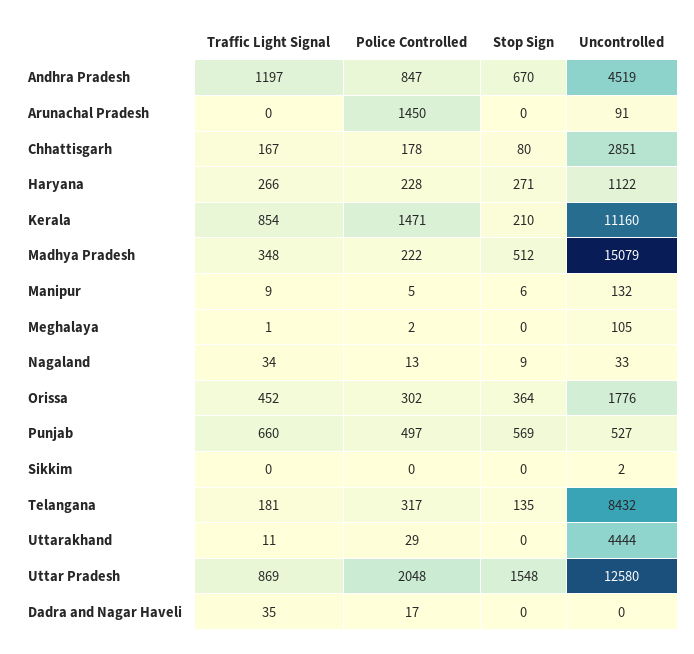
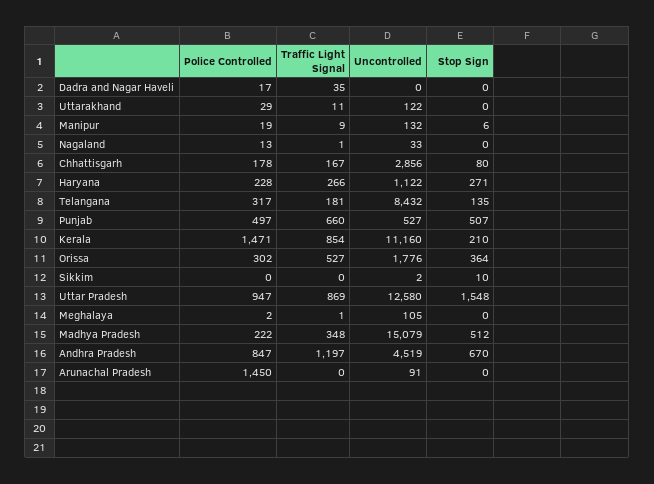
Uncontrolled, Chhattisgarh: 2851 -> 2856
Police Controlled, Manipur: 5 -> 19
Traffic Light Signal, Nagaland: 34 -> 1
Stop Sign, Nagaland: 9 -> 0
Traffic Light Signal, Orissa: 452 -> 527
Stop Sign, Punjab: 569 -> 507
Stop Sign, Sikkim: 0 -> 10
Uncontrolled, Uttarakhand: 4444 -> 122
Police Controlled, Uttar Pradesh: 2048 -> 947

